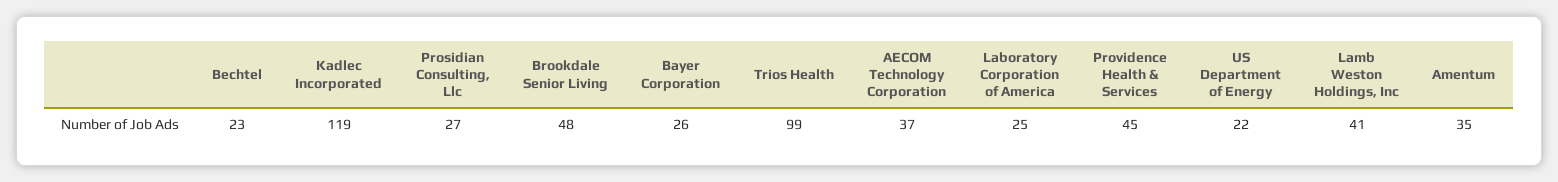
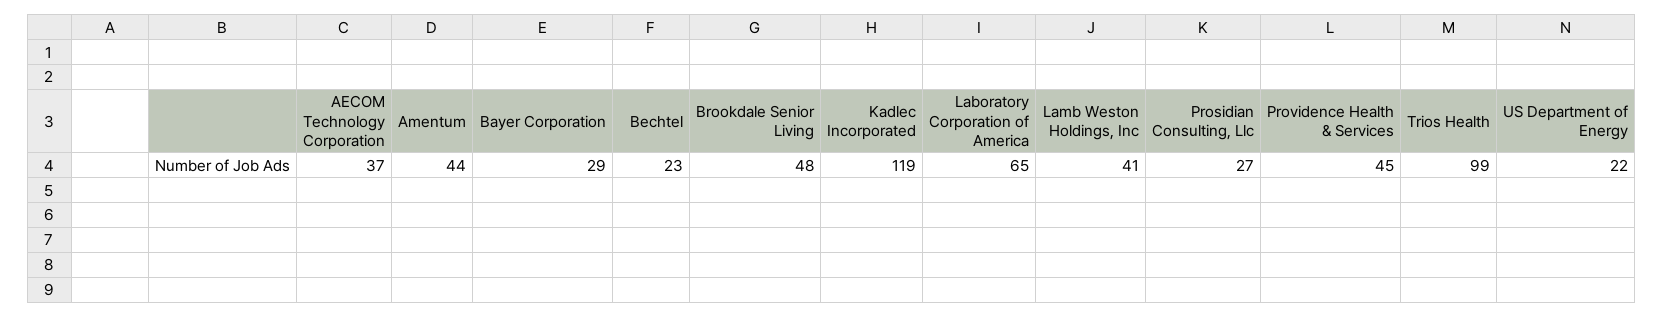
Bayer Corporation: 26 -> 29
Laboratory Corporation of America: 25 -> 65
Amentum: 35 -> 44

